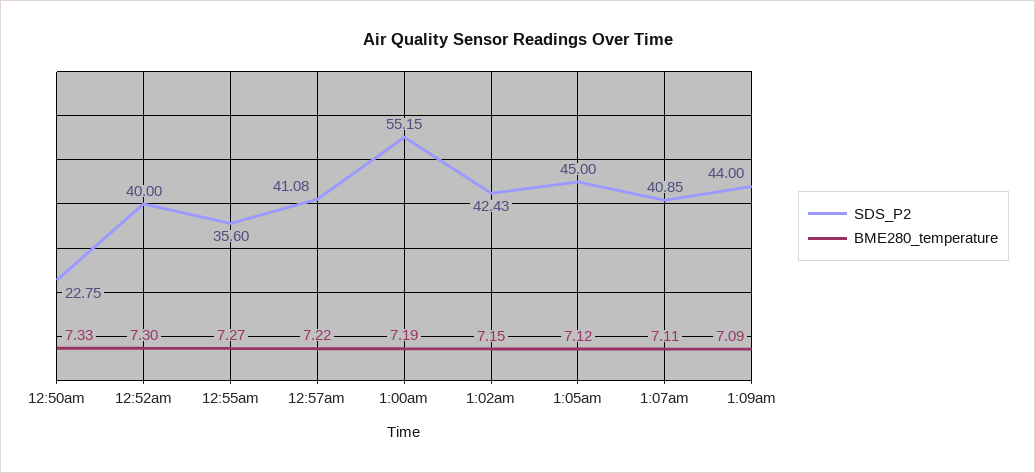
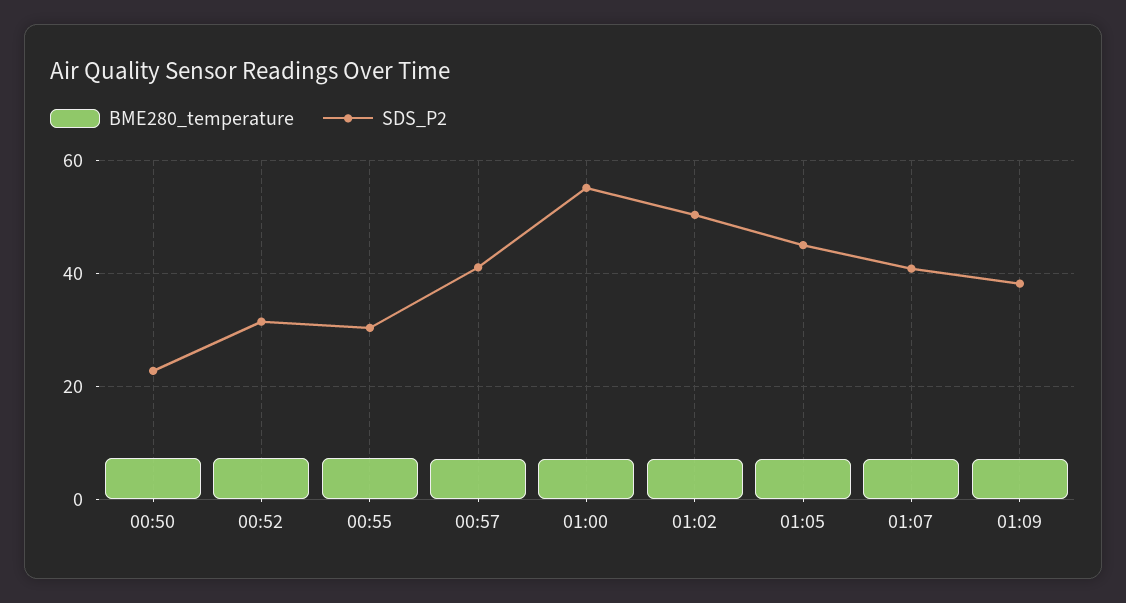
SDS_P2, 12:52am: 40 -> 32
SDS_P2, 12:55am: 35.6 -> 30
SDS_P2, 1:02am: 42.43 -> 50
SDS_P2, 1:09am: 44 -> 38

